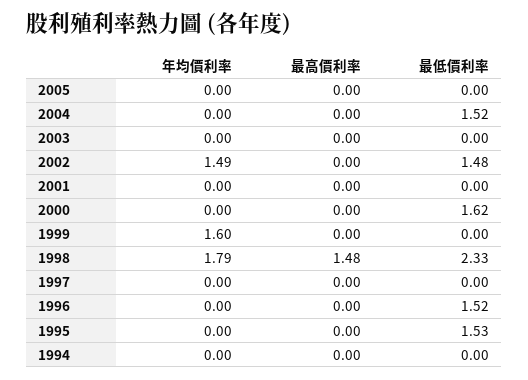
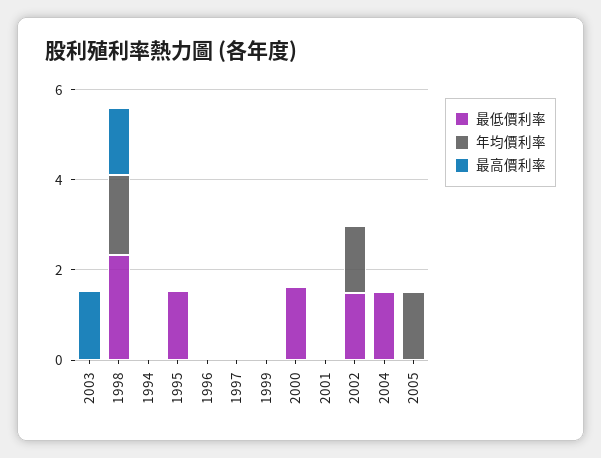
年均價利率, 2005: 0 -> 1.5
最高價利率, 2003: 0 -> 1.5
年均價利率, 1999: 1.6 -> 0
最低價利率, 1996: 1.52 -> 0

